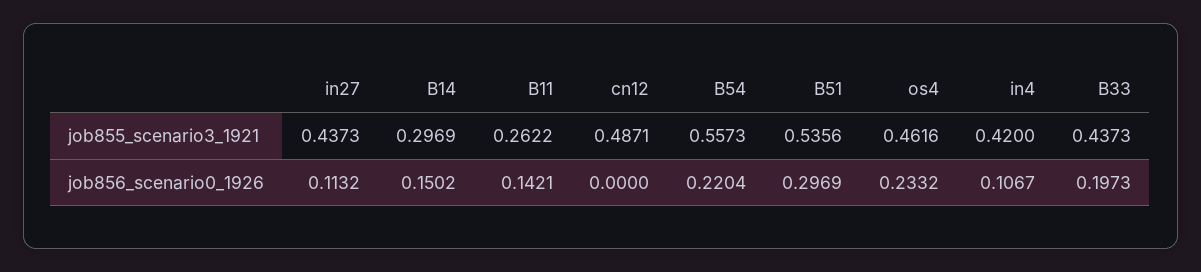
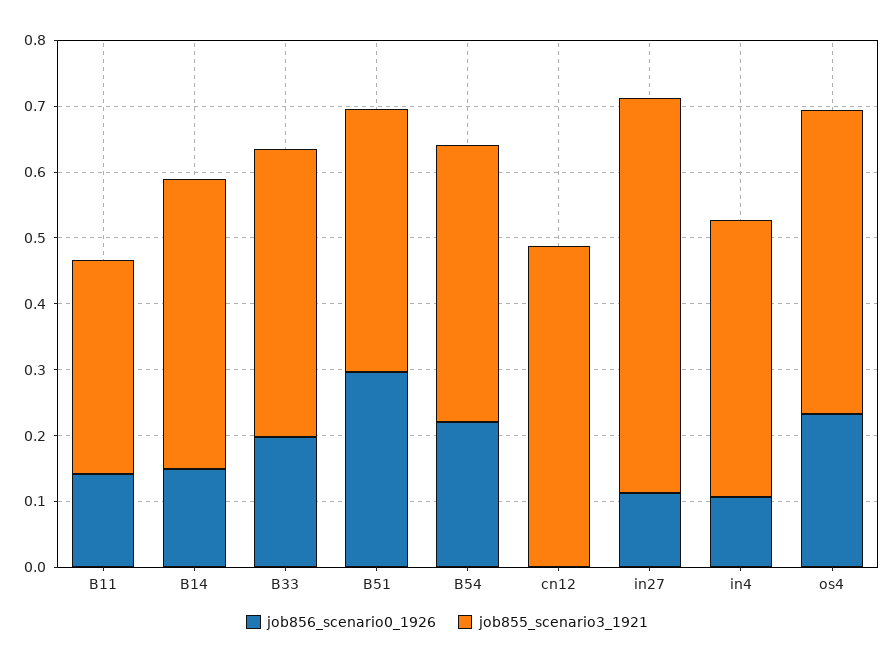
job855_scenario3_1921, in27: 0.4373 -> 0.6
job855_scenario3_1921, B14: 0.2969 -> 0.44
job855_scenario3_1921, B11: 0.2622 -> 0.32
job855_scenario3_1921, B54: 0.5573 -> 0.42
job855_scenario3_1921, B51: 0.5356 -> 0.4

